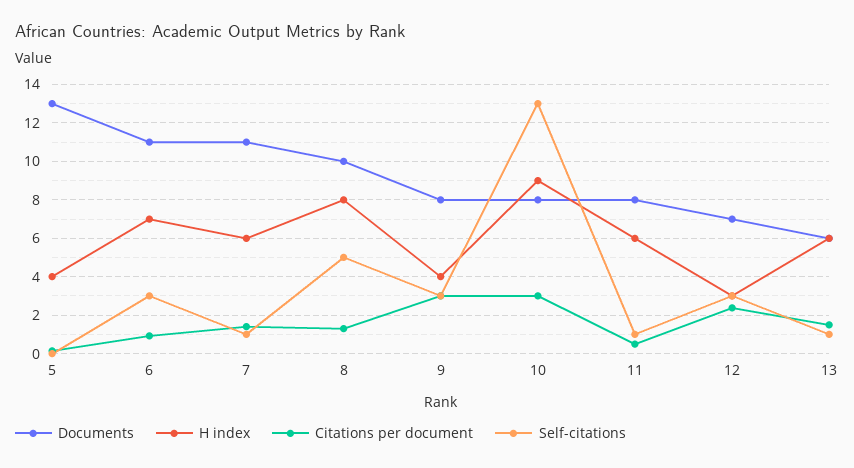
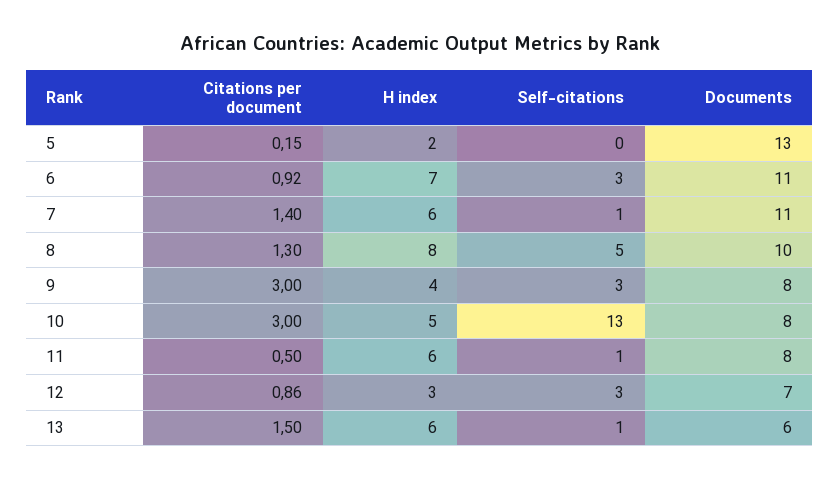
H index, 5: 4 -> 2
H index, 10: 9 -> 5
Citations per document, 12: 2.5 -> 0.86

